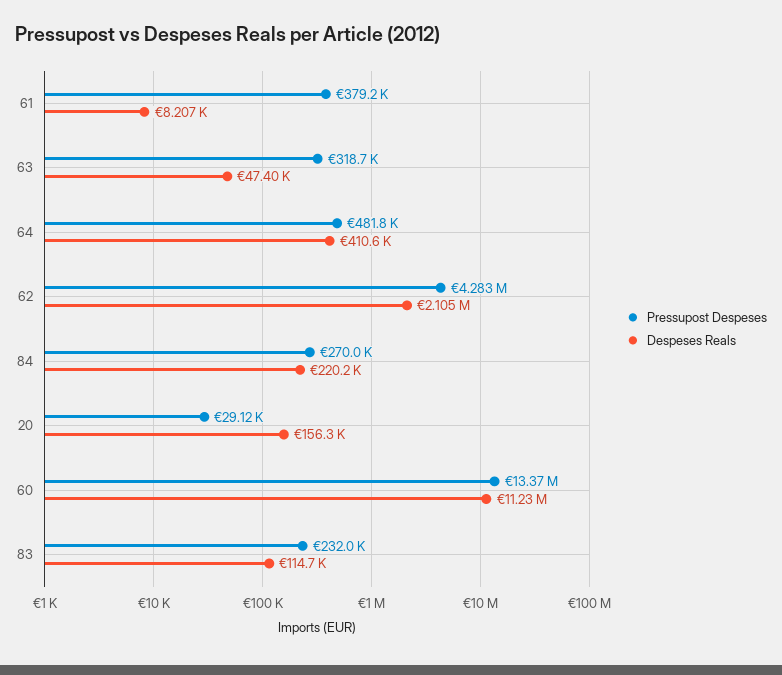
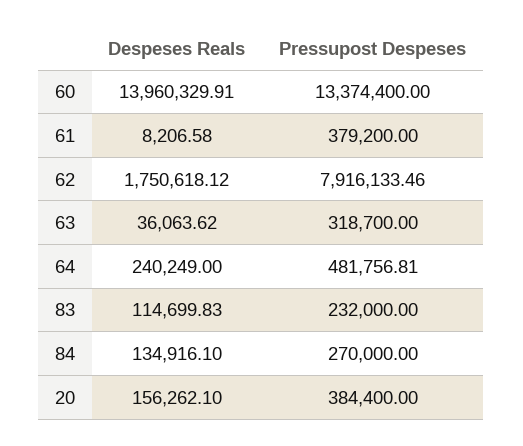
Despeses Reals, 63: 47400 -> 36063.62
Despeses Reals, 64: 410600 -> 240249
Pressupost Despeses, 62: 4283000 -> 7916133.46
Despeses Reals, 62: 2105000 -> 1750618.12
Despeses Reals, 84: 220200 -> 134916.1
Pressupost Despeses, 20: 29120 -> 384400
Despeses Reals, 60: 11230000 -> 13960329.91

